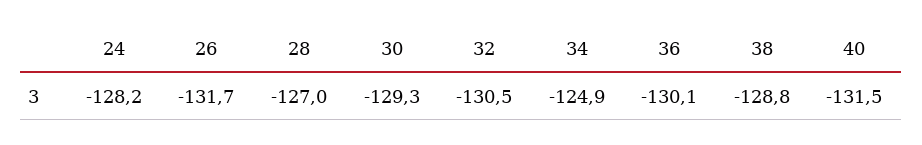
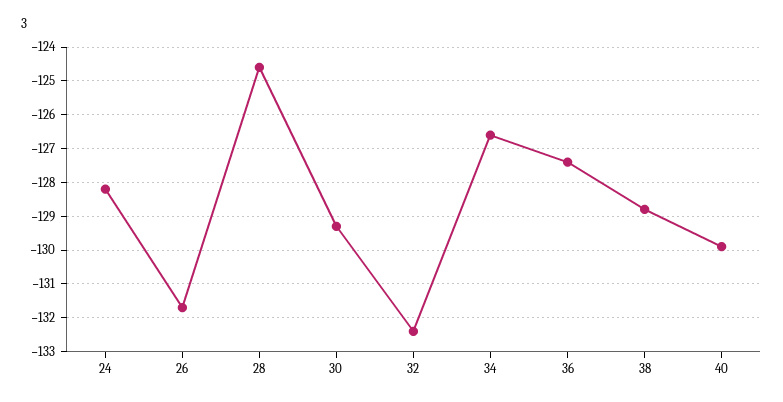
28: -127 -> -124.5
32: -130.5 -> -132.5
34: -124.9 -> -126.5
36: -130.1 -> -127.5
40: -131.5 -> -130

